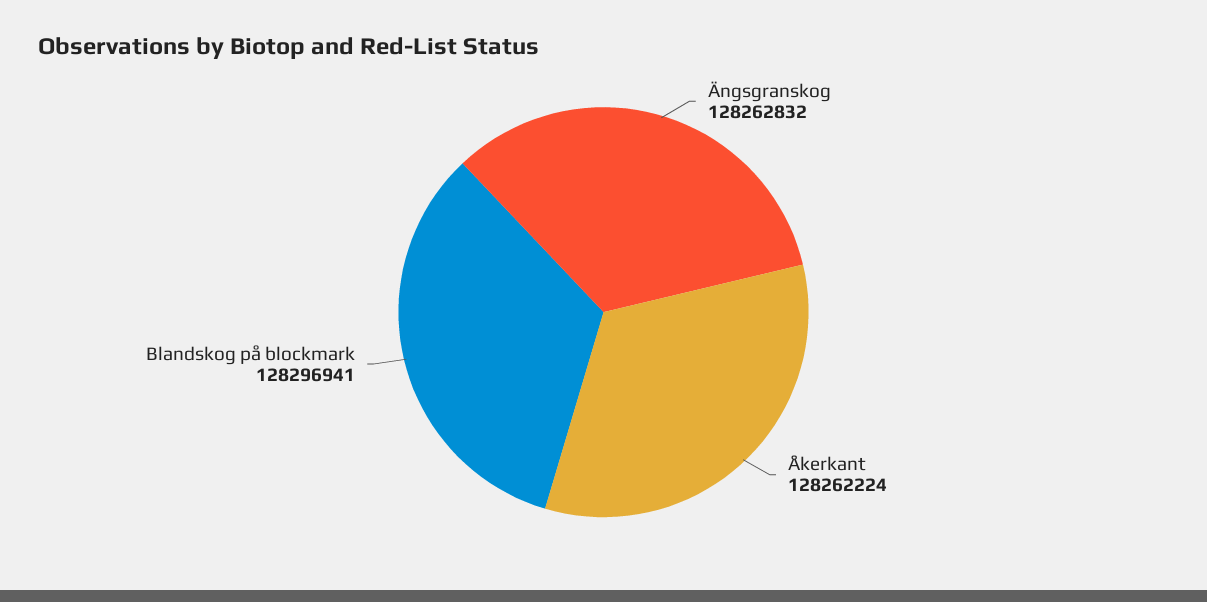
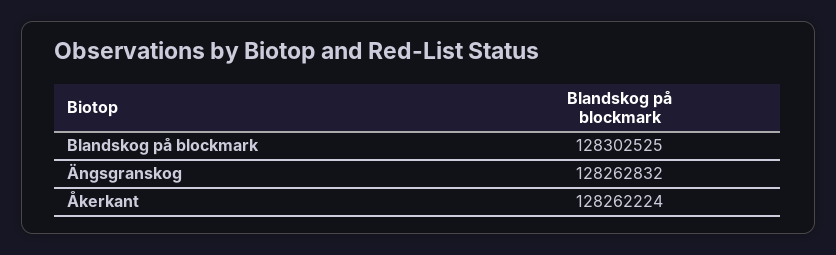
Blandskog på blockmark: 128296941 -> 128302525

